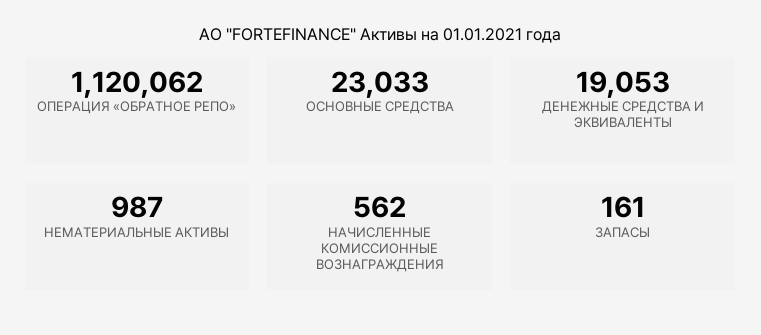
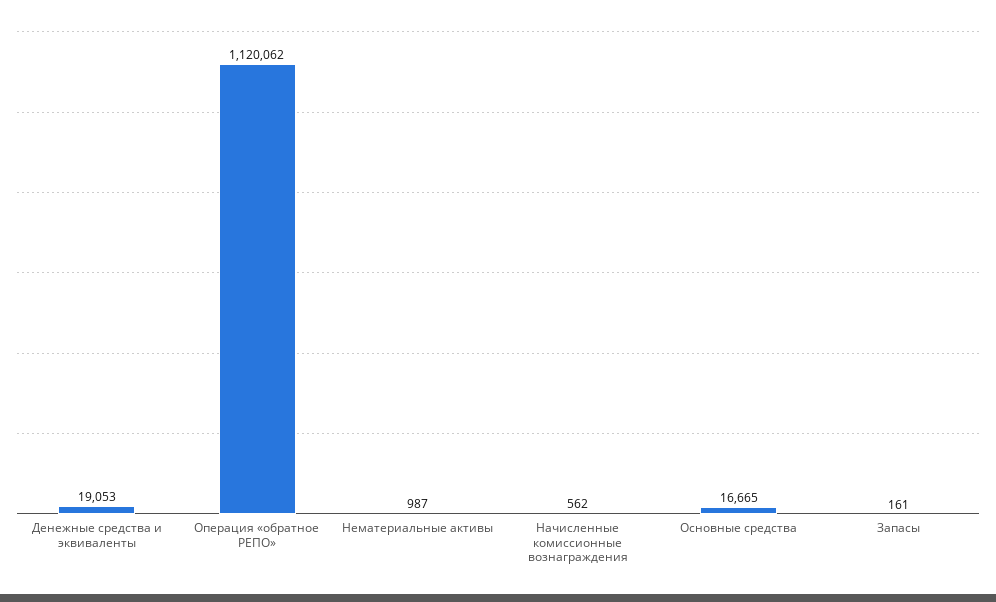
ОСНОВНЫЕ СРЕДСТВА: 23033 -> 16665

